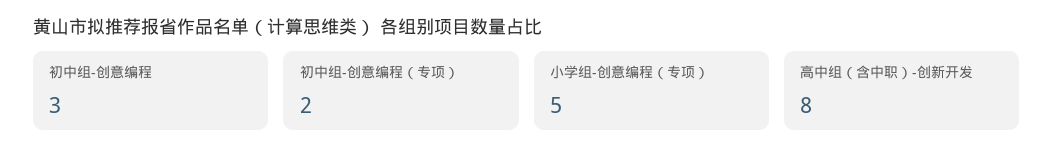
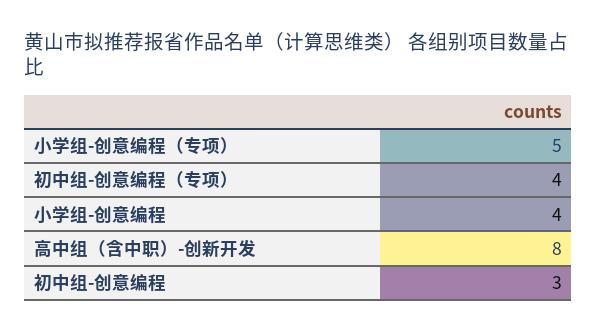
初中组-创意编程（专项）: 2 -> 4
小学组-创意编程: none -> 4

